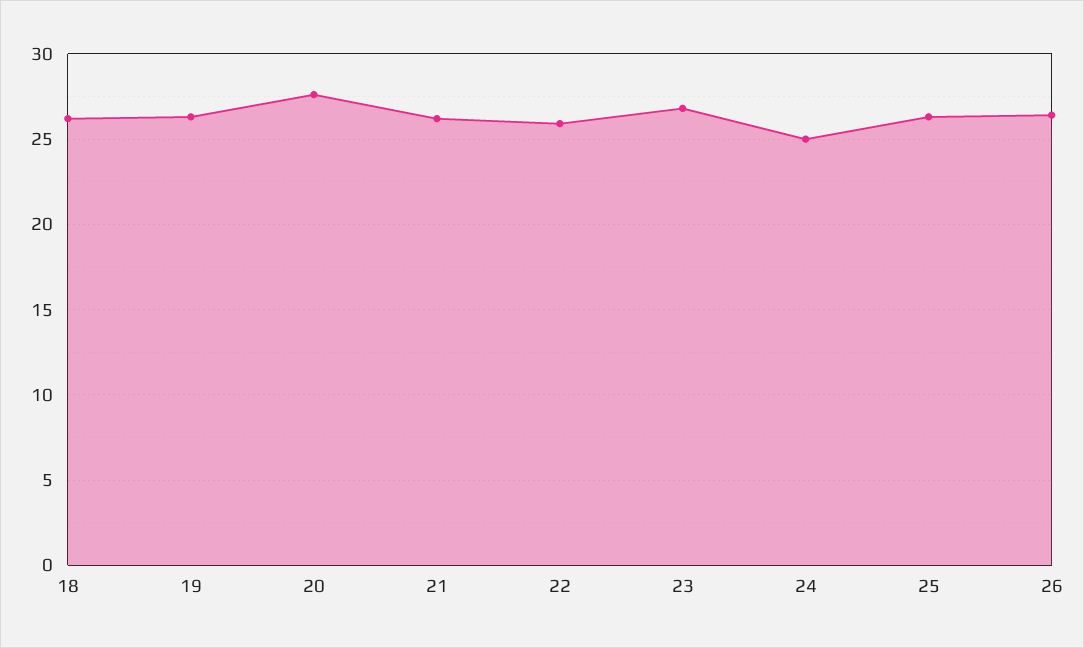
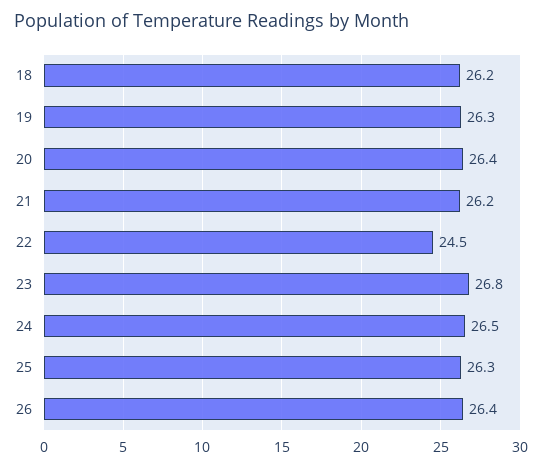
20: 27.5 -> 26.4
22: 26 -> 24.5
24: 25 -> 26.5

